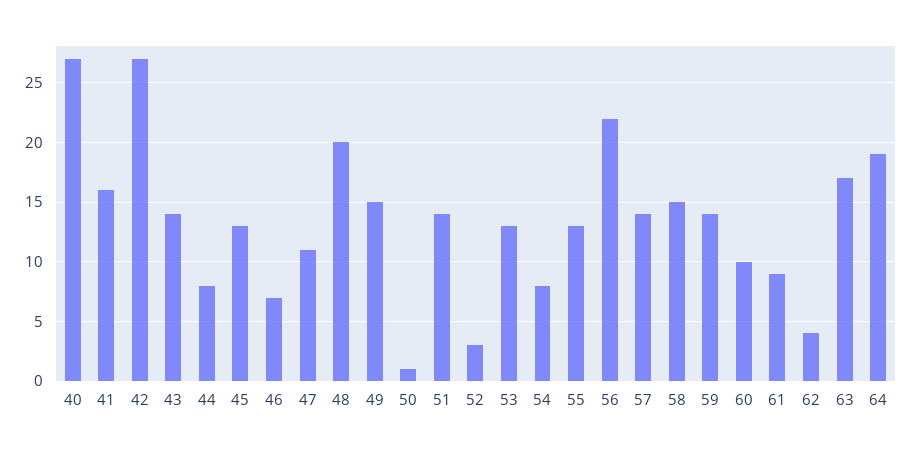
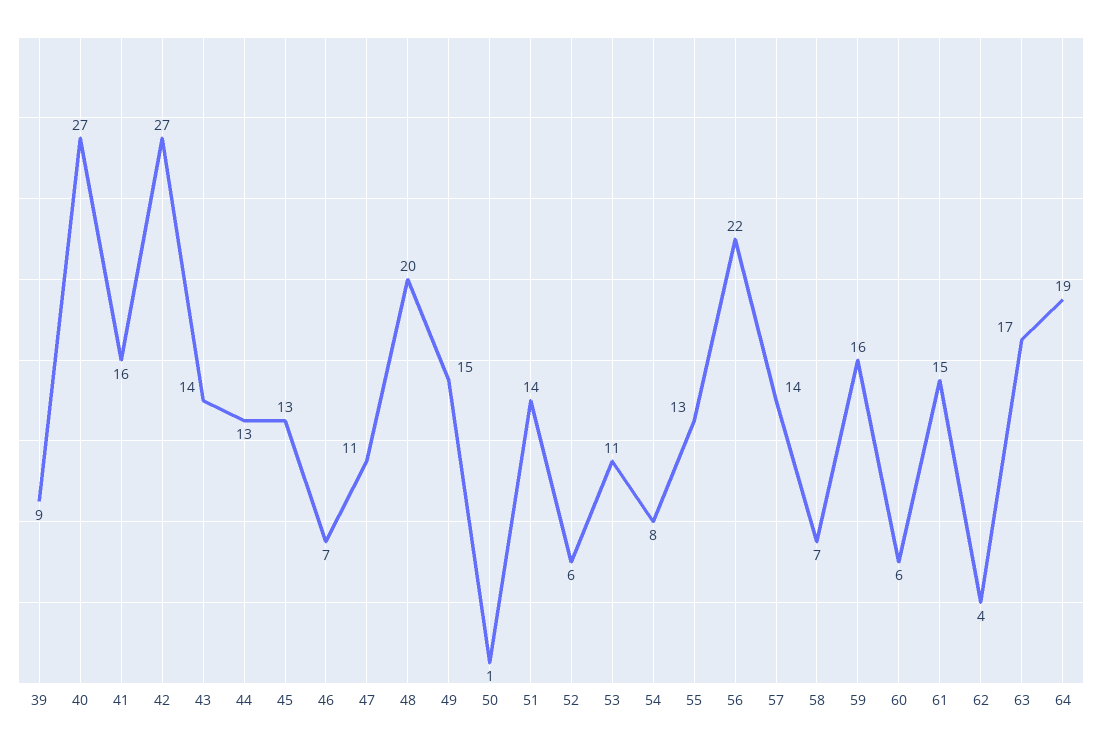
44: 8 -> 13
52: 3 -> 6
53: 13 -> 11
58: 15 -> 7
59: 14 -> 16
60: 10 -> 6
61: 9 -> 15
39: none -> 9

